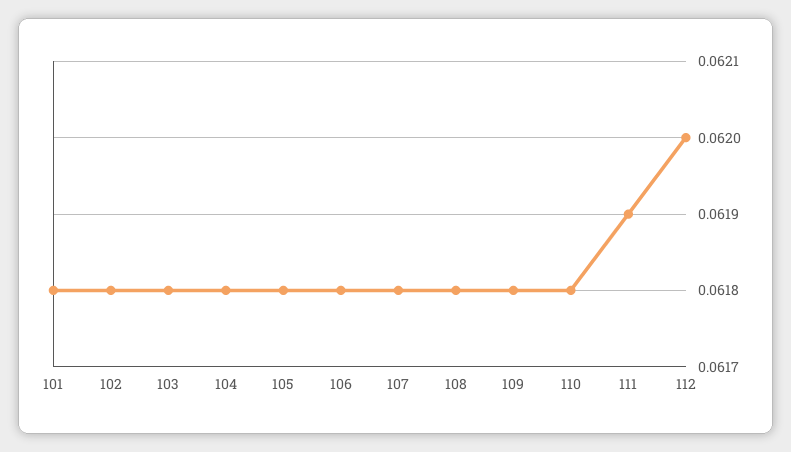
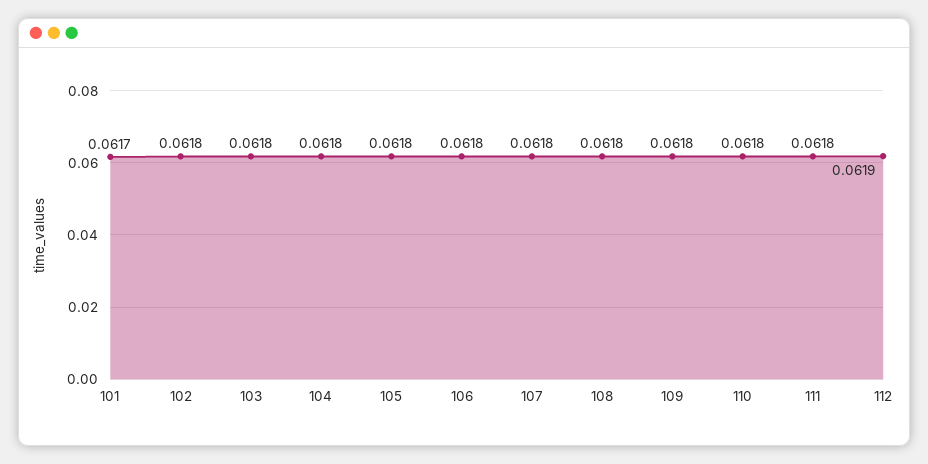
101: 0.0618 -> 0.0617
111: 0.0619 -> 0.0618
112: 0.062 -> 0.0619

